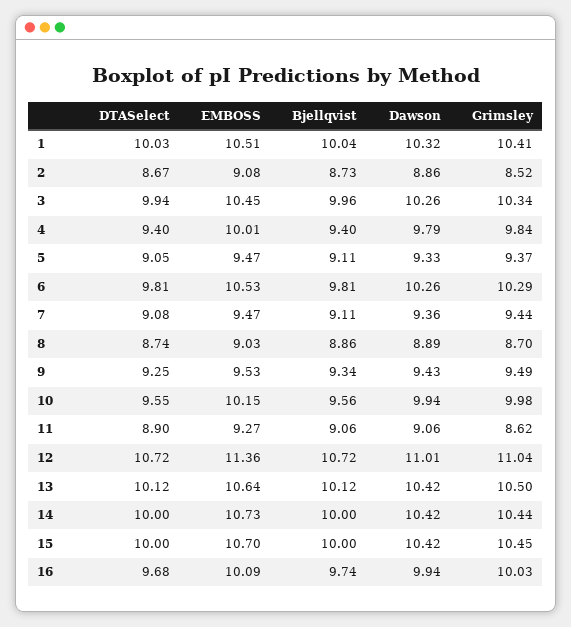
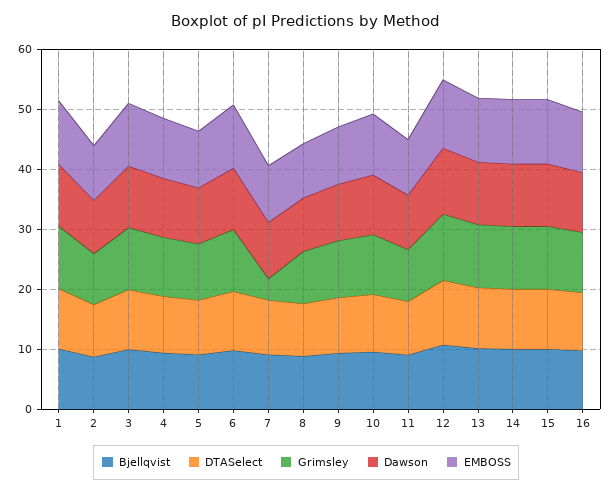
Grimsley, 7: 9.44 -> 4

